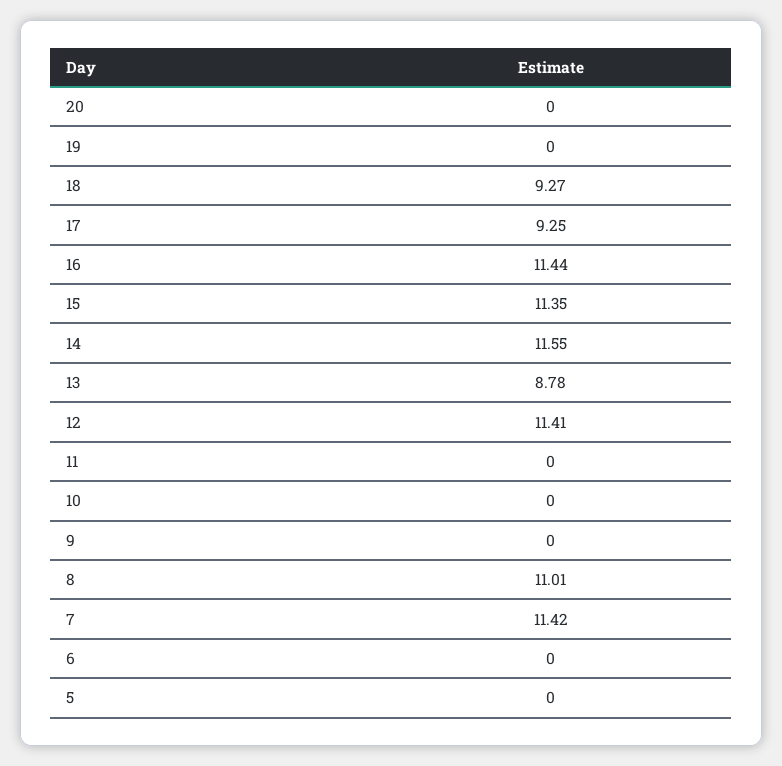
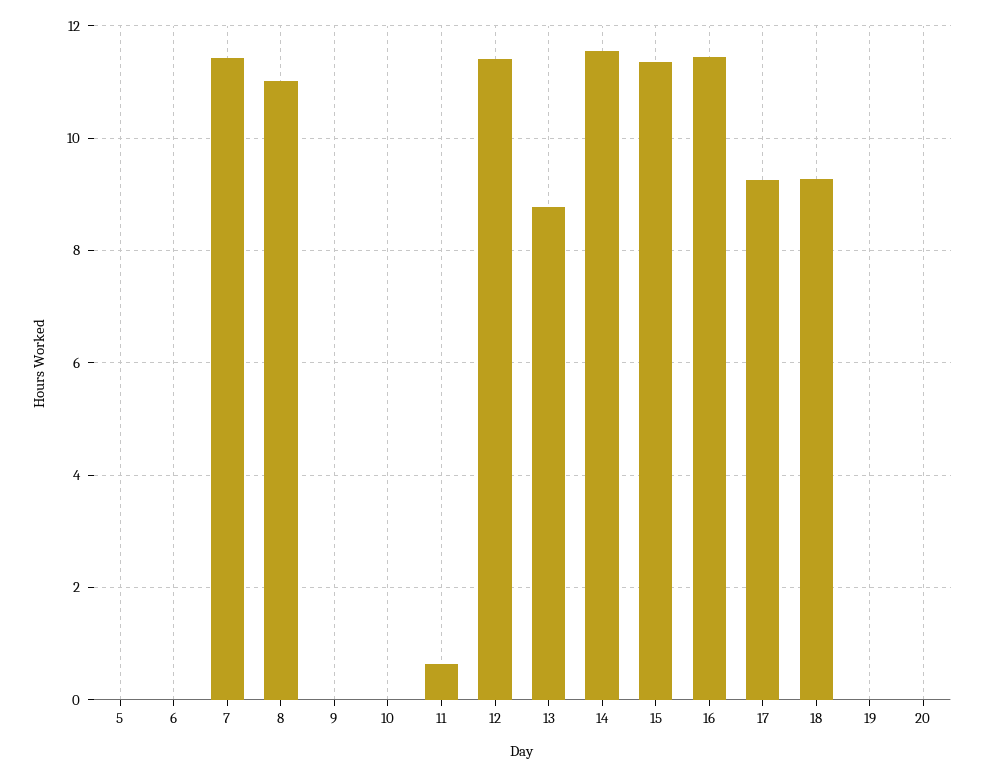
11: 0 -> 0.6

